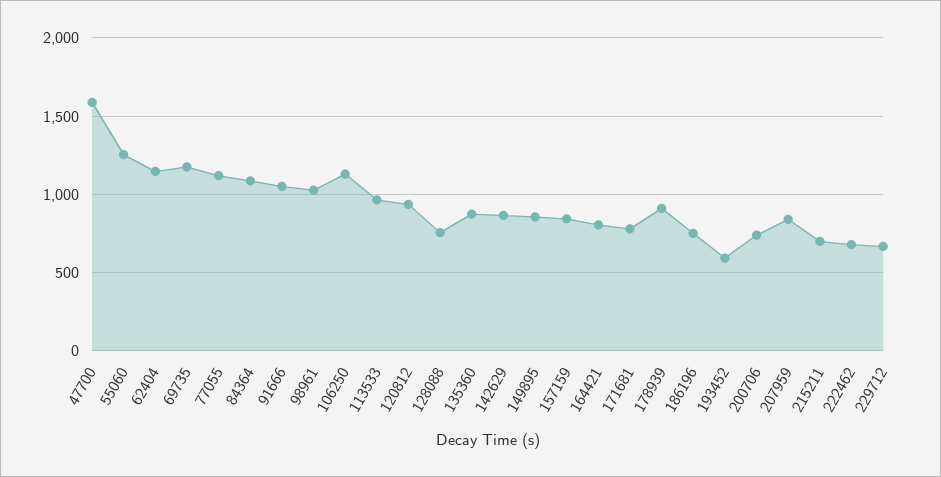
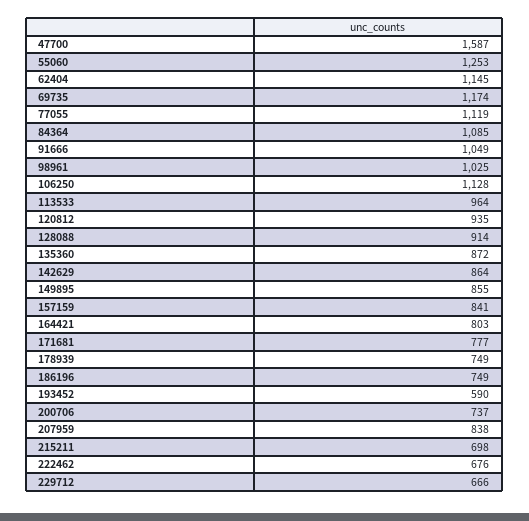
128088: 750 -> 914
178939: 900 -> 749

